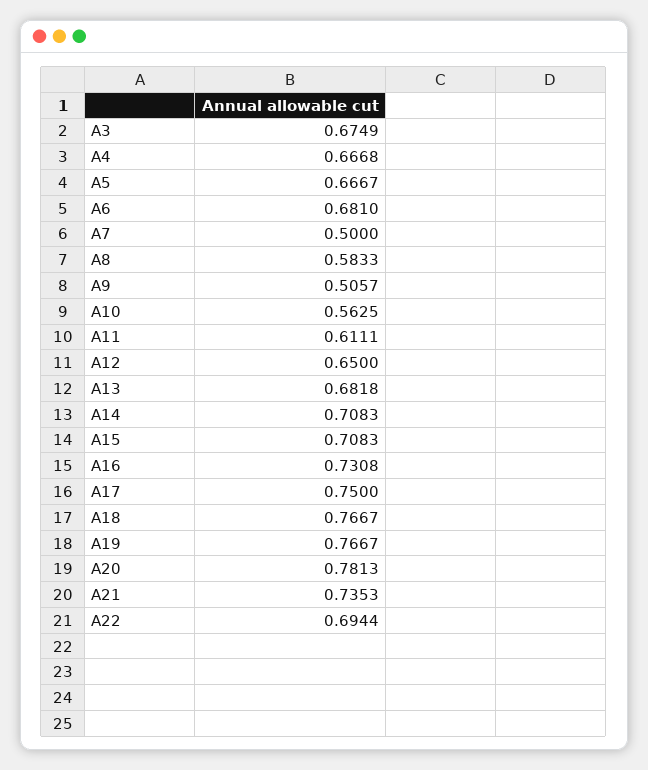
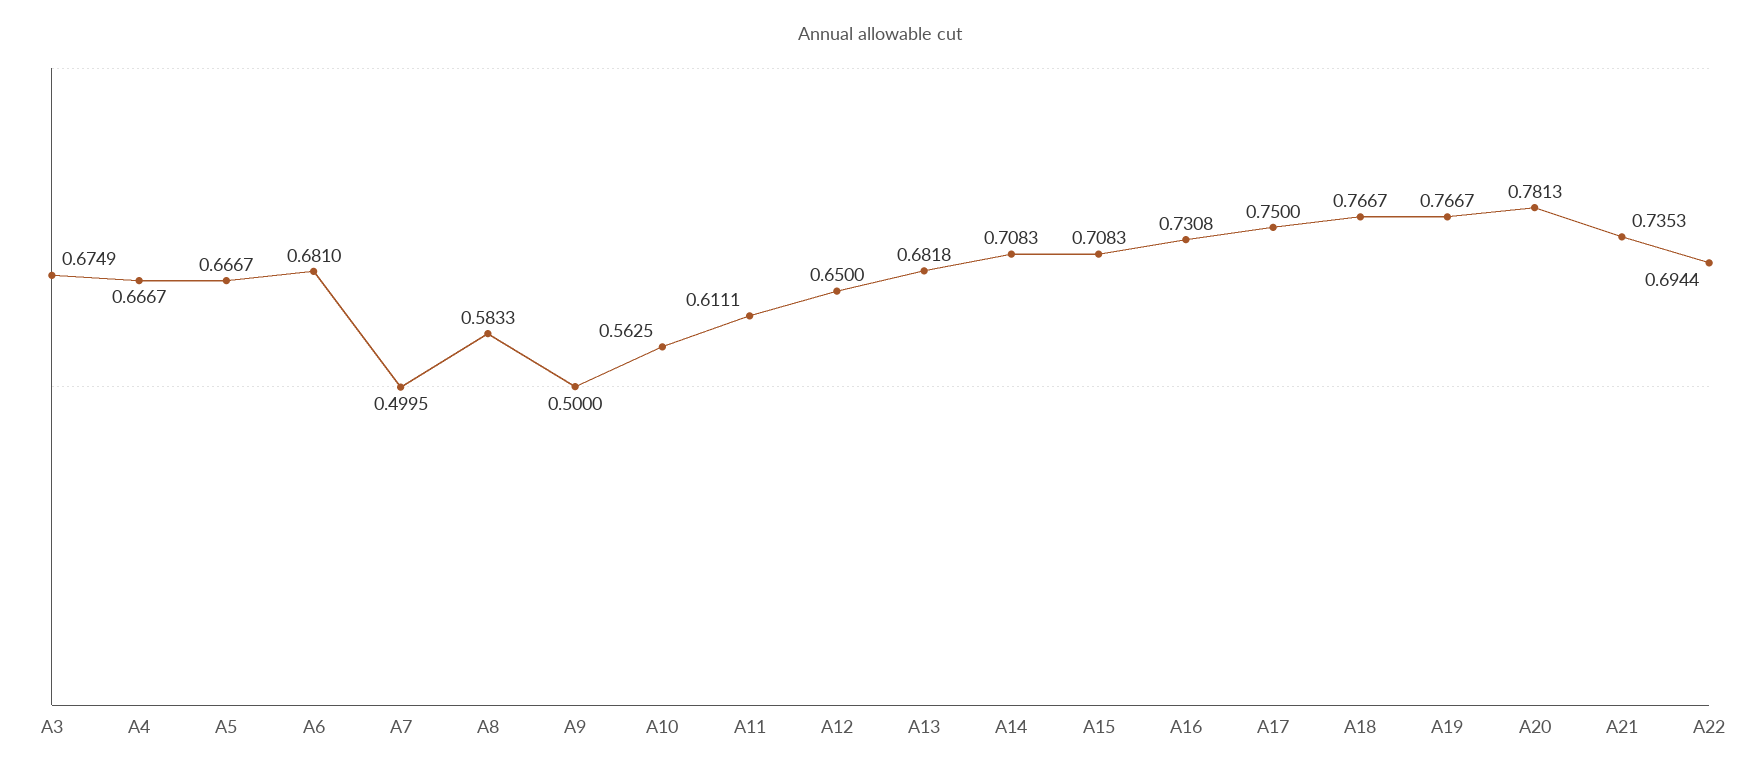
A4: 0.6668 -> 0.6667
A7: 0.5 -> 0.4995
A9: 0.5057 -> 0.5

